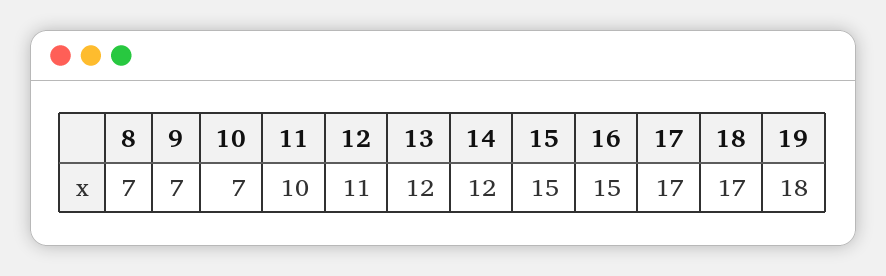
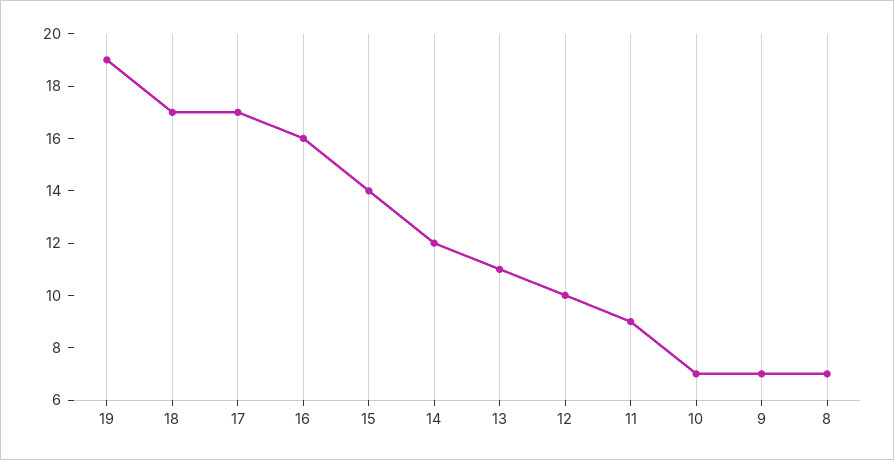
11: 10 -> 9
12: 11 -> 10
13: 12 -> 11
15: 15 -> 14
16: 15 -> 16
19: 18 -> 19

